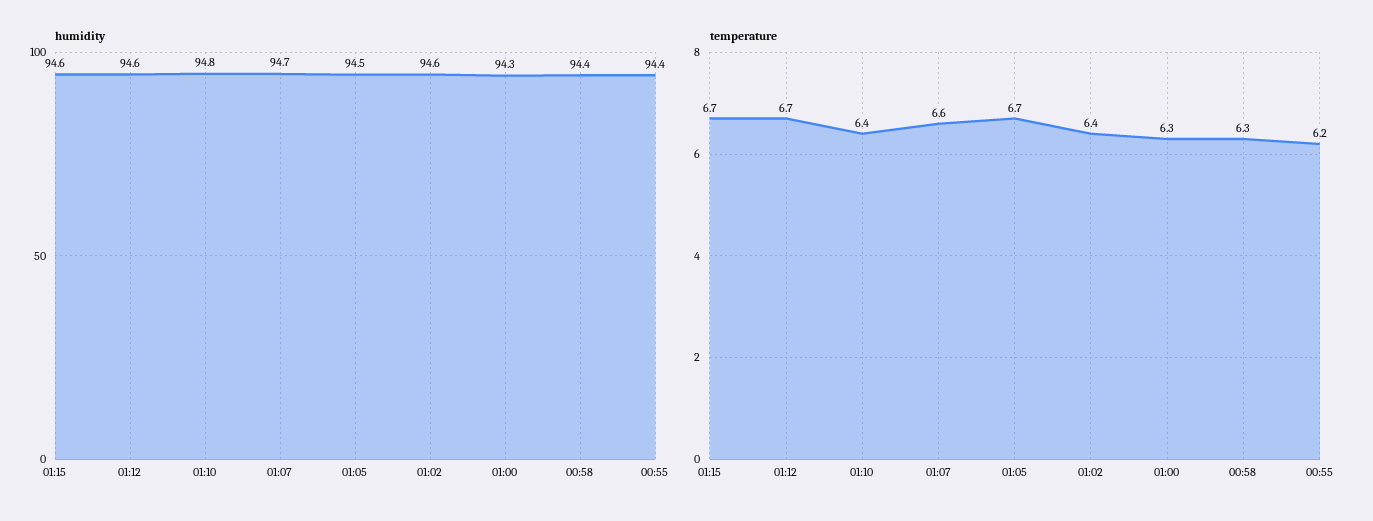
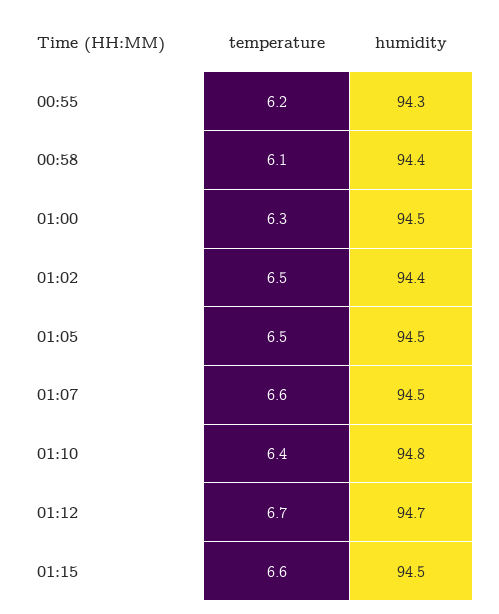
humidity, 01:15: 94.6 -> 94.5
humidity, 01:12: 94.6 -> 94.7
humidity, 01:07: 94.7 -> 94.5
humidity, 01:02: 94.6 -> 94.4
humidity, 01:00: 94.3 -> 94.5
humidity, 00:55: 94.4 -> 94.3
temperature, 01:15: 6.7 -> 6.6
temperature, 01:05: 6.7 -> 6.5
temperature, 01:02: 6.4 -> 6.5
temperature, 00:58: 6.3 -> 6.1

